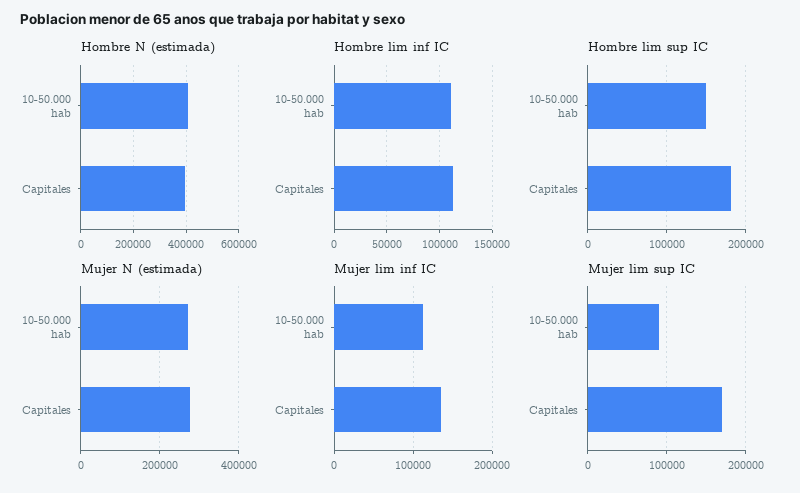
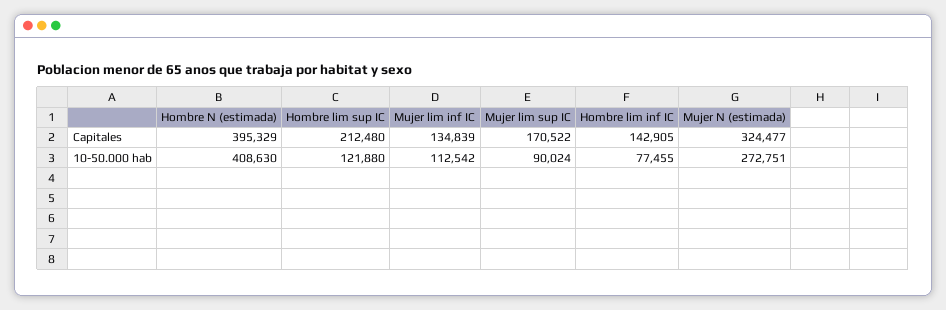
Hombre lim inf IC, 10-50.000 hab: 110000 -> 77455
Hombre lim inf IC, Capitales: 110000 -> 142905
Hombre lim sup IC, 10-50.000 hab: 150000 -> 121880
Hombre lim sup IC, Capitales: 180000 -> 212480
Mujer N (estimada), Capitales: 280000 -> 324477

